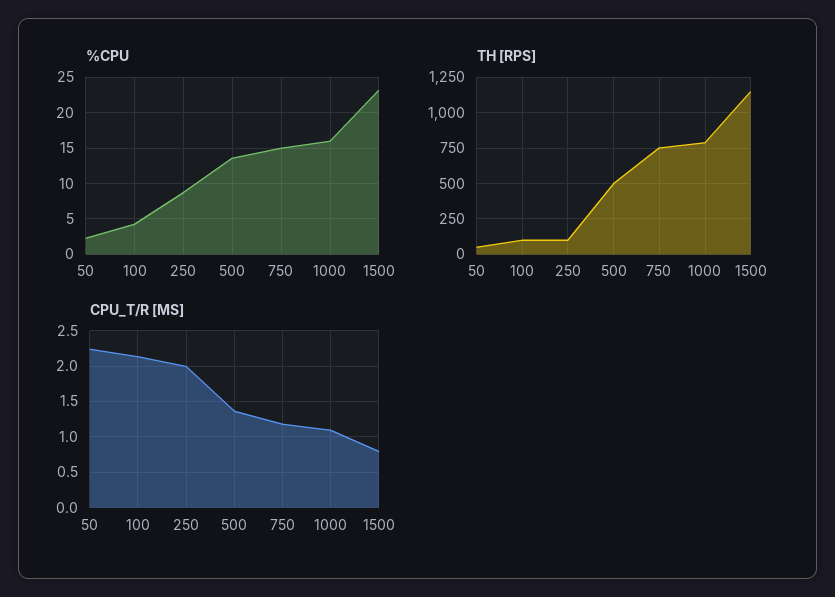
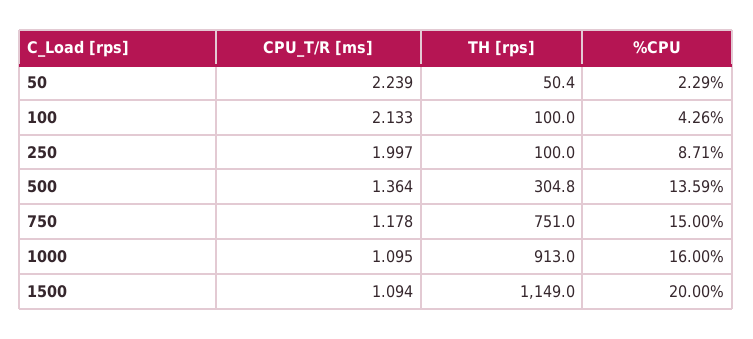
%CPU, 1500: 23 -> 20
TH [RPS], 500: 500 -> 304.8
TH [RPS], 1000: 800 -> 913
CPU_T/R [MS], 1500: 0.8 -> 1.094

